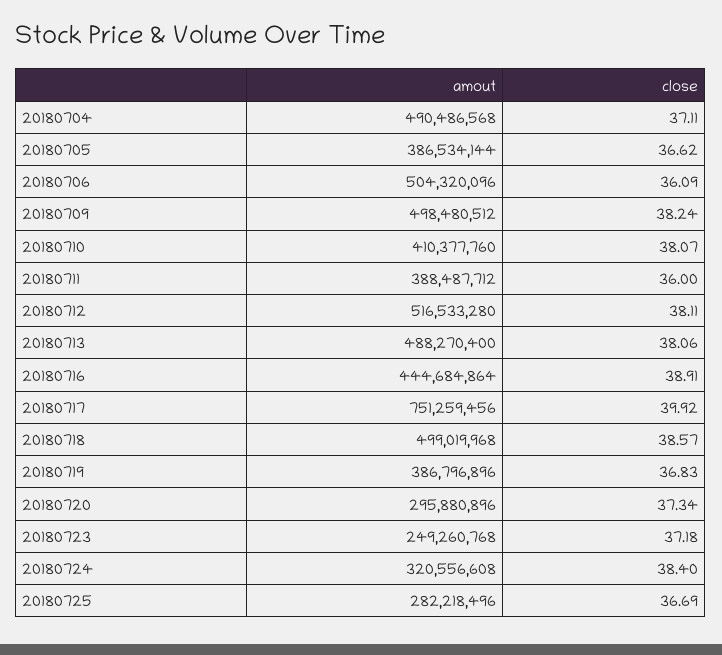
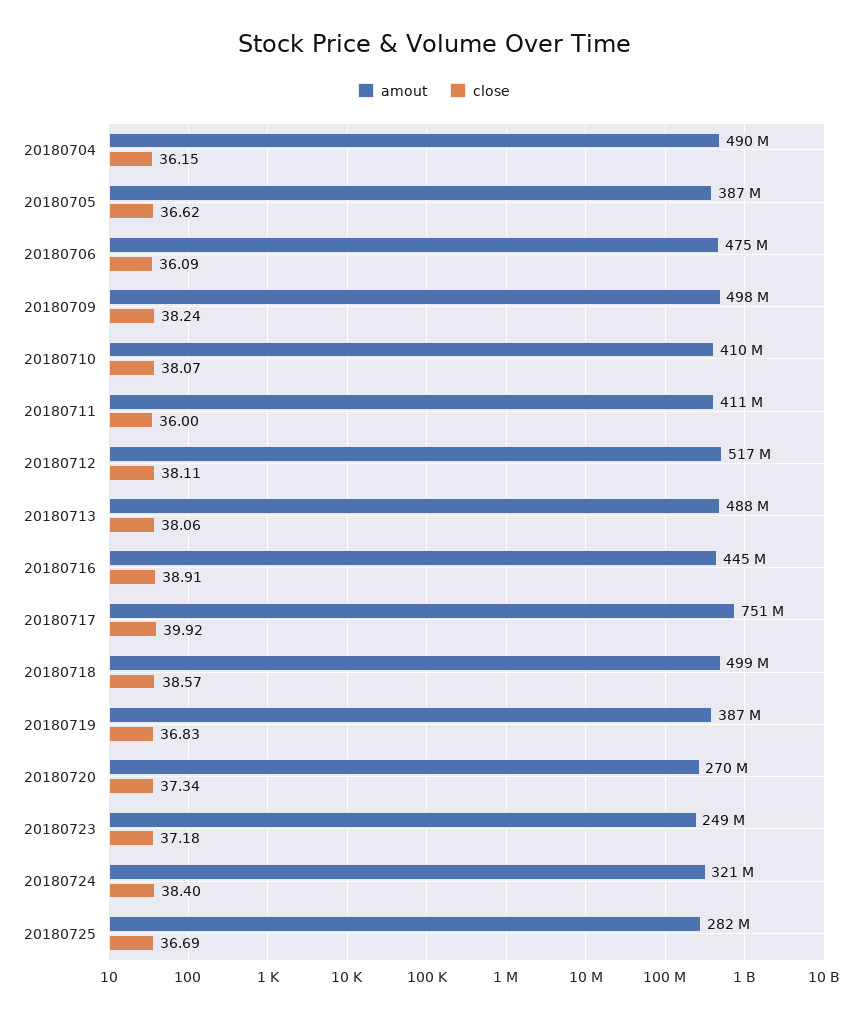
close, 20180704: 37.11 -> 36.15
amout, 20180706: 504320096 -> 475000000
amout, 20180711: 388487712 -> 411000000
amout, 20180720: 295880896 -> 270000000

